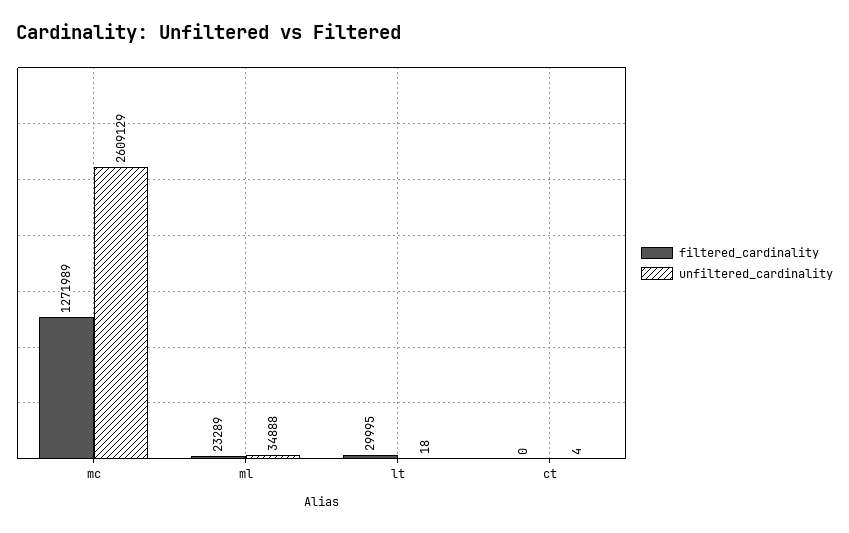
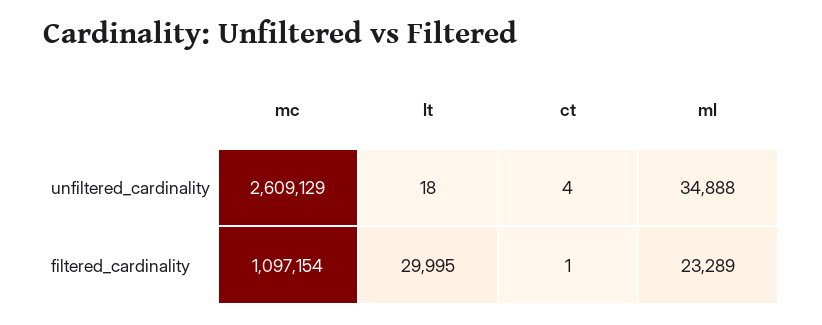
filtered_cardinality, mc: 1271989 -> 1097154
filtered_cardinality, ct: 0 -> 1

